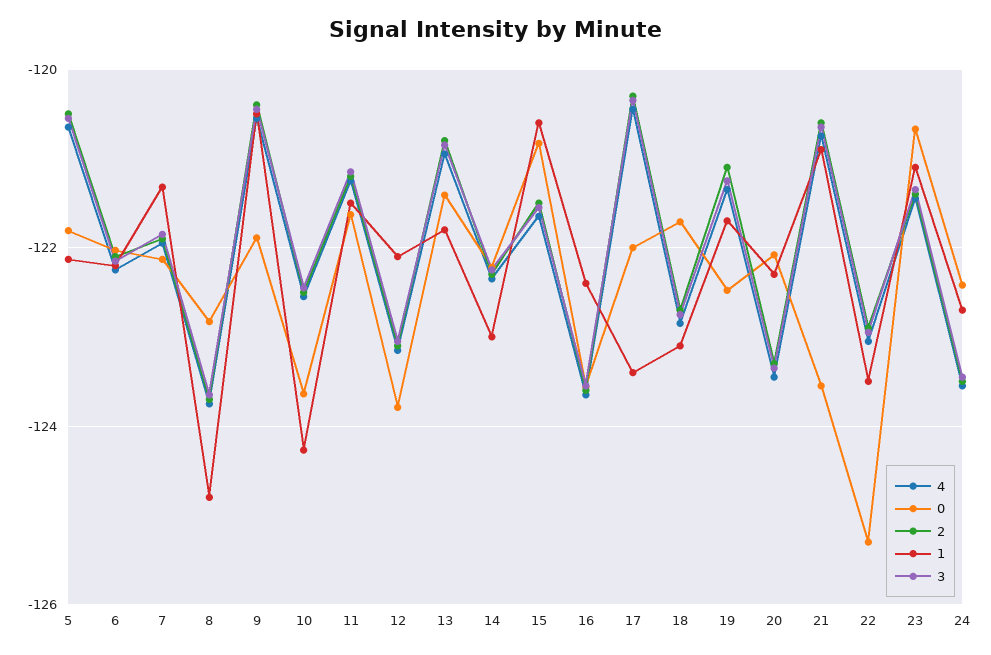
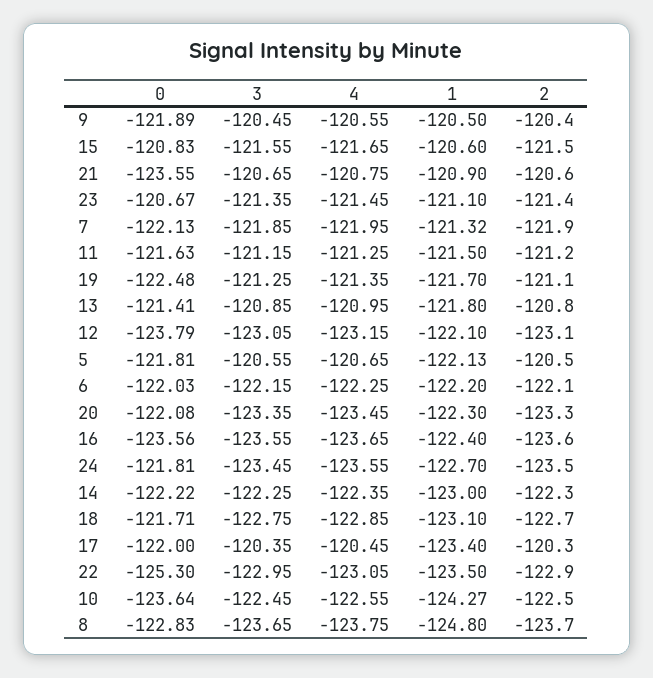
0, 24: -122.4 -> -121.81

